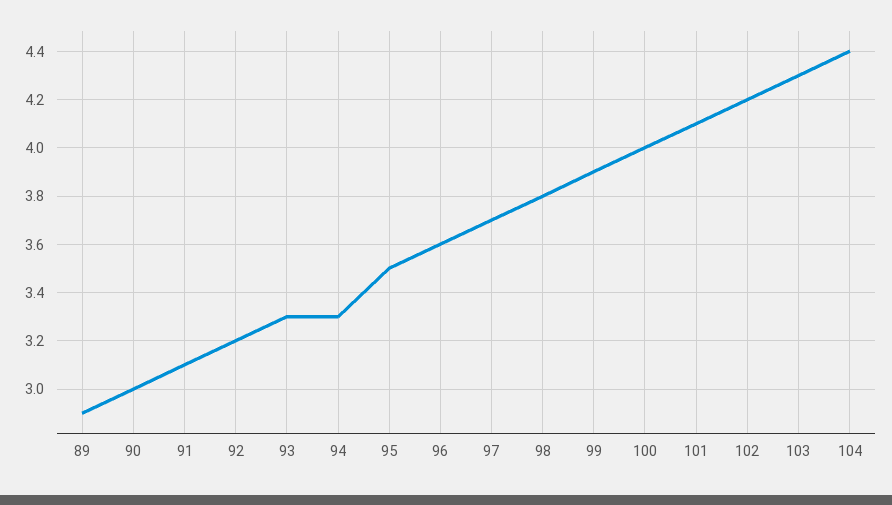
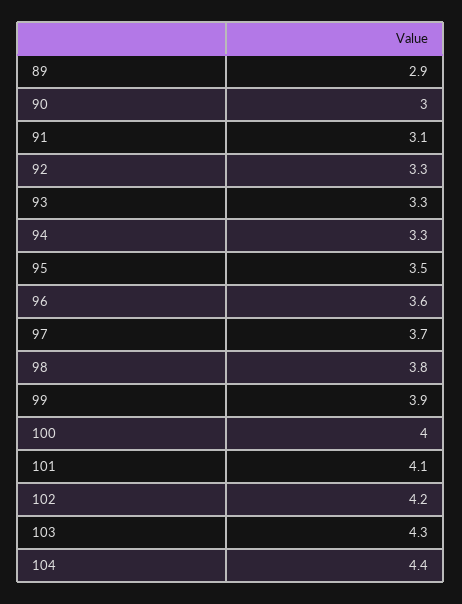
92: 3.2 -> 3.3

